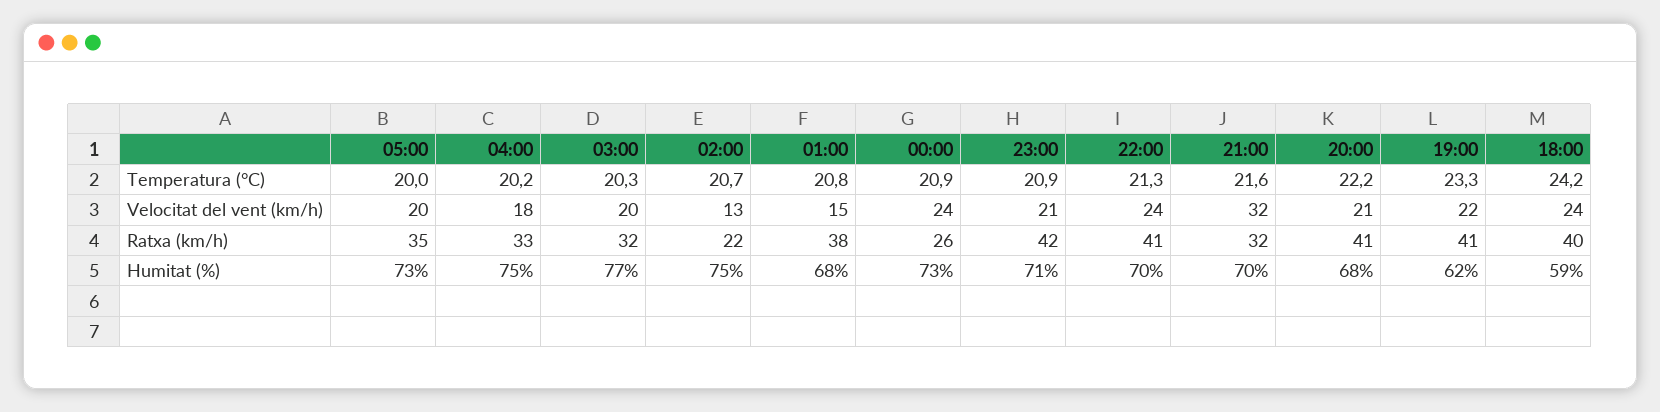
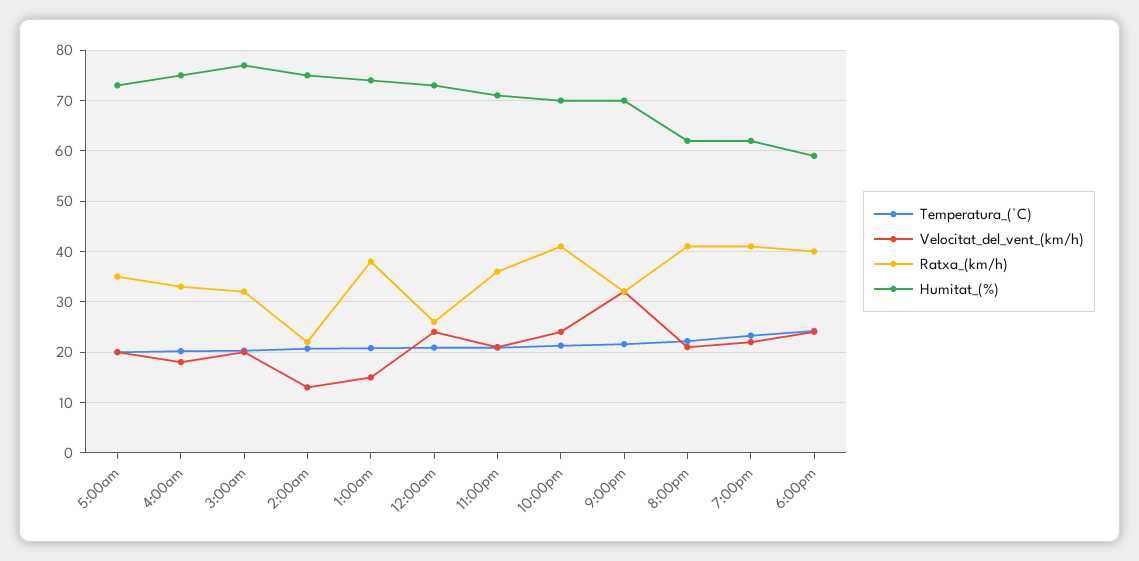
Ratxa (km/h), 23:00: 42 -> 36
Humitat (%), 01:00: 68 -> 74
Humitat (%), 20:00: 68 -> 62

